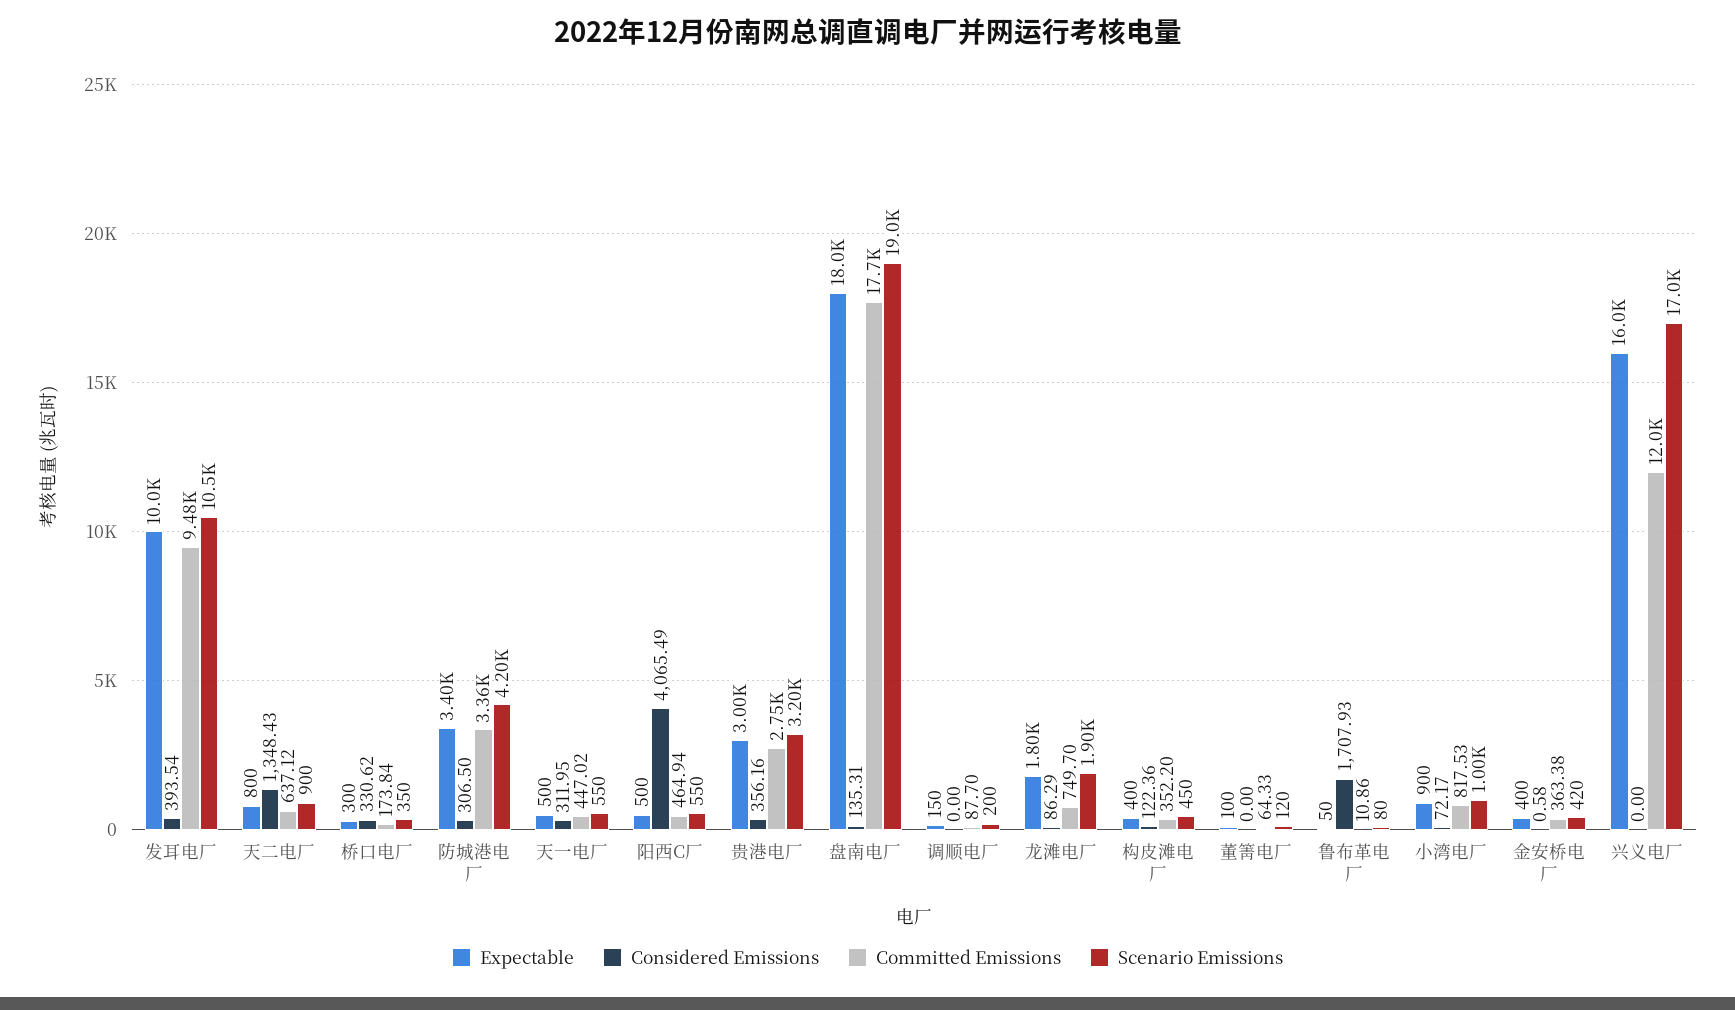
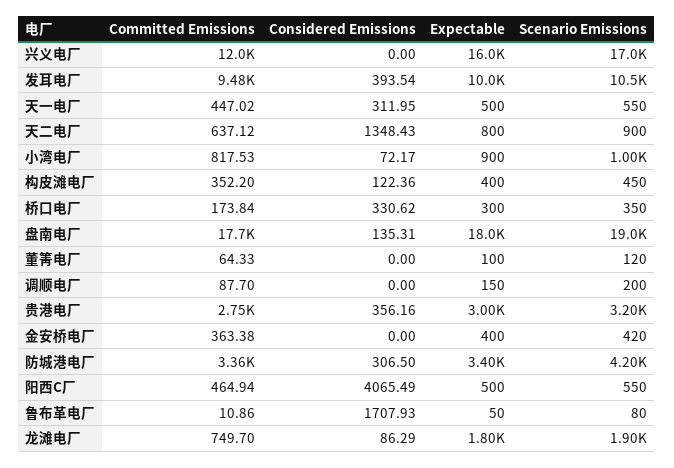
Considered Emissions, 金安桥电厂: 0.58 -> 0

